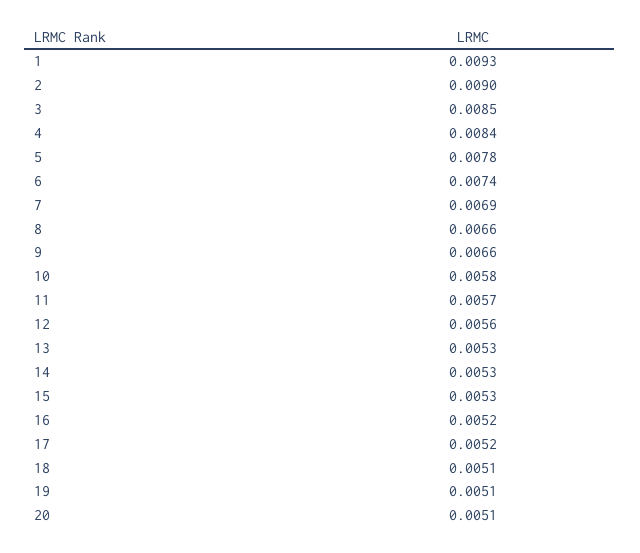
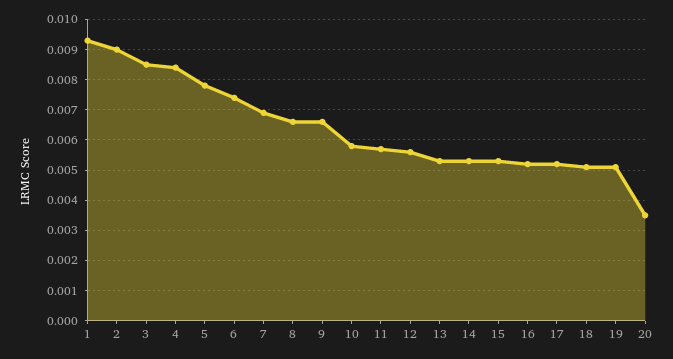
20: 0.0051 -> 0.0035

